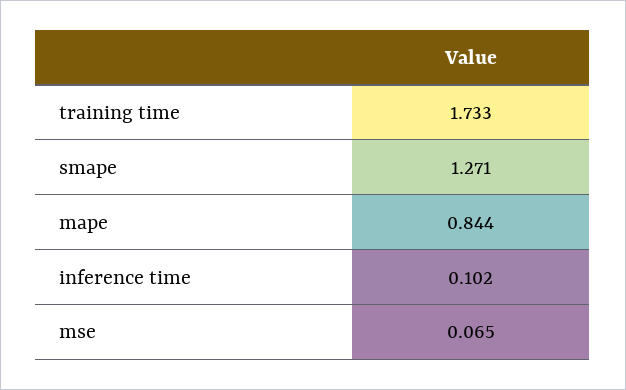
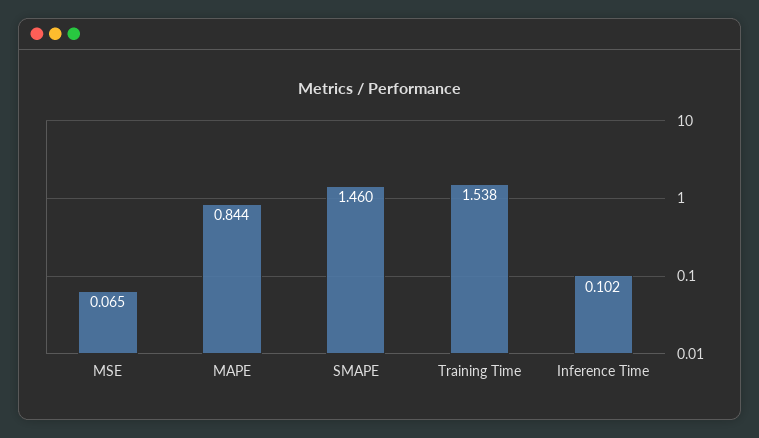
training time: 1.733 -> 1.538
smape: 1.271 -> 1.46

